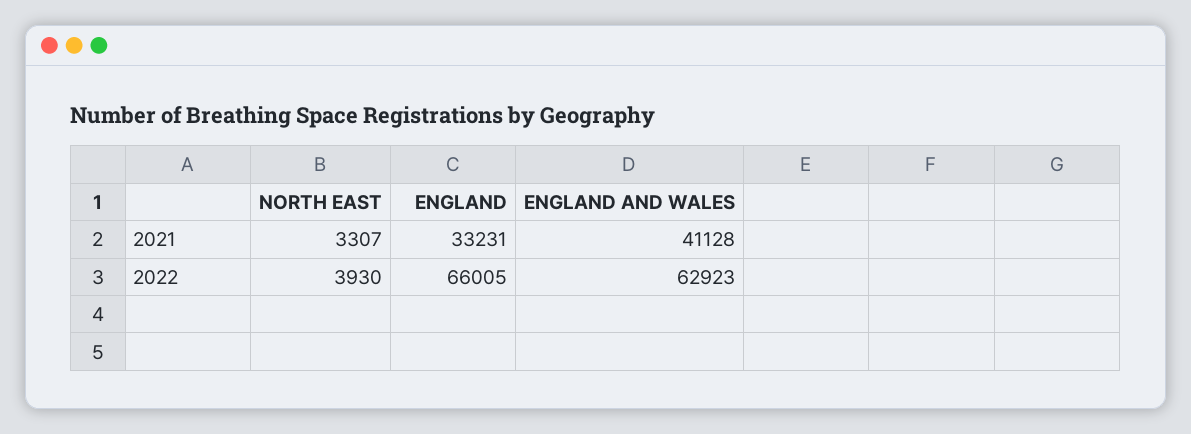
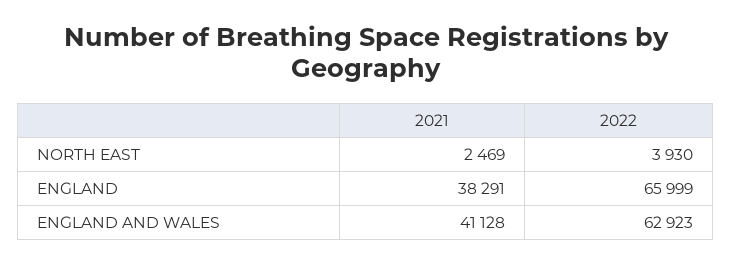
NORTH EAST, 2021: 3307 -> 2469
ENGLAND, 2021: 33231 -> 38291
ENGLAND, 2022: 66005 -> 65999

